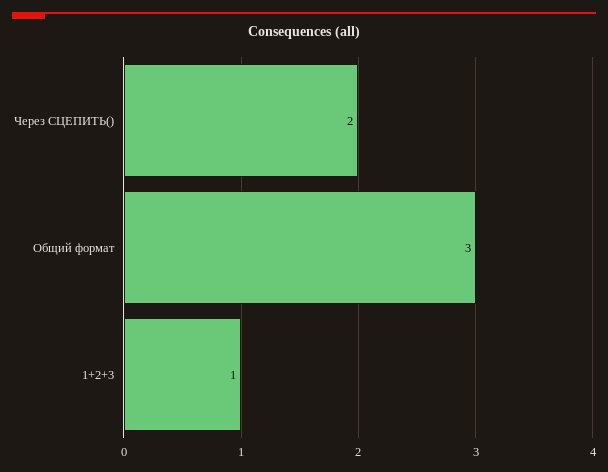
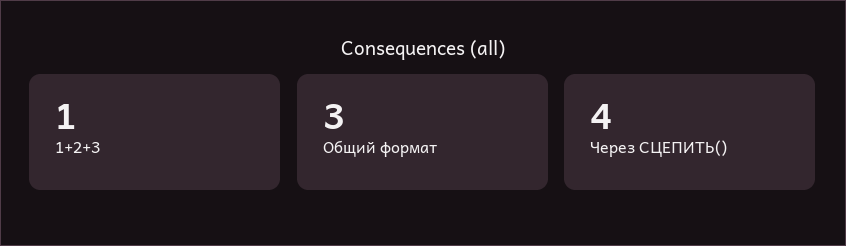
Через СЦЕПИТЬ(): 2 -> 4

